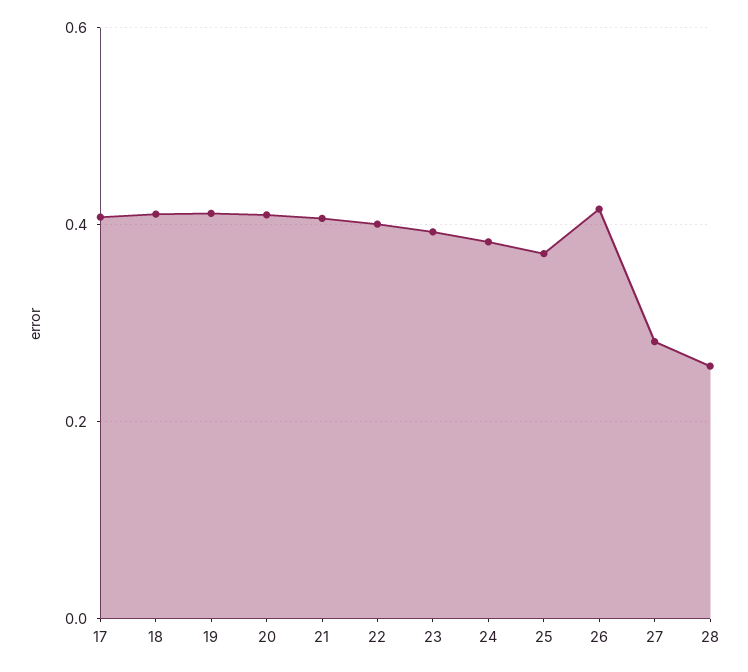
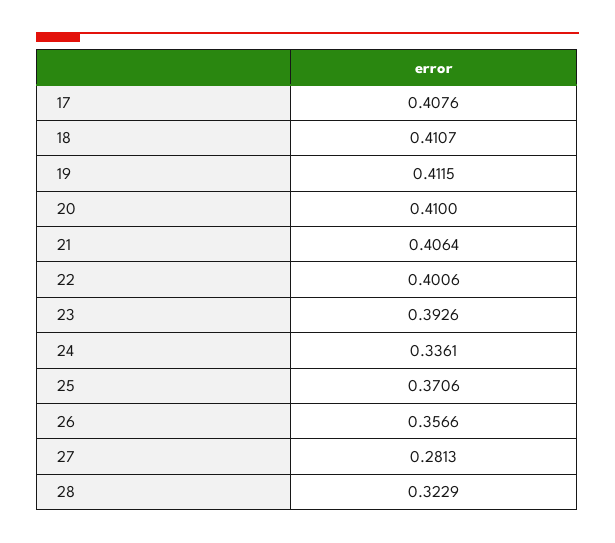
24: 0.38 -> 0.3361
26: 0.42 -> 0.3566
28: 0.26 -> 0.3229

